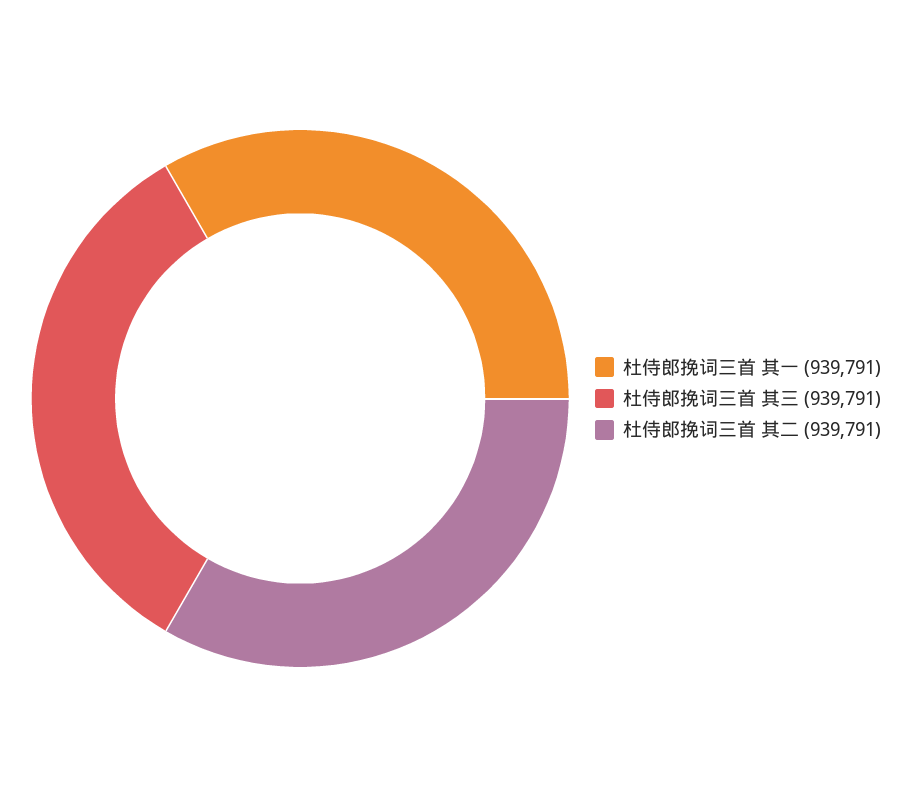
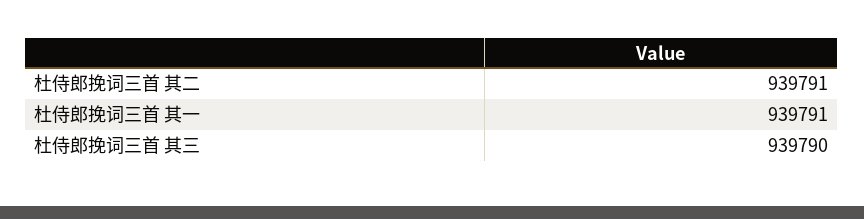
杜侍郎挽词三首 其三: 939791 -> 939790

